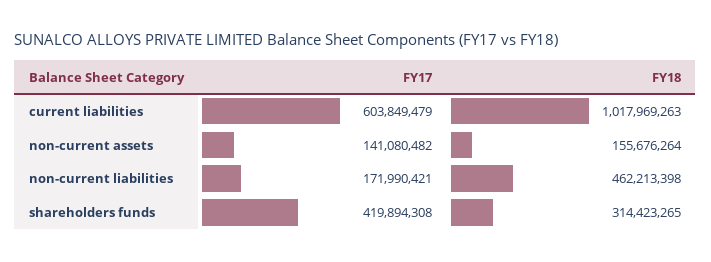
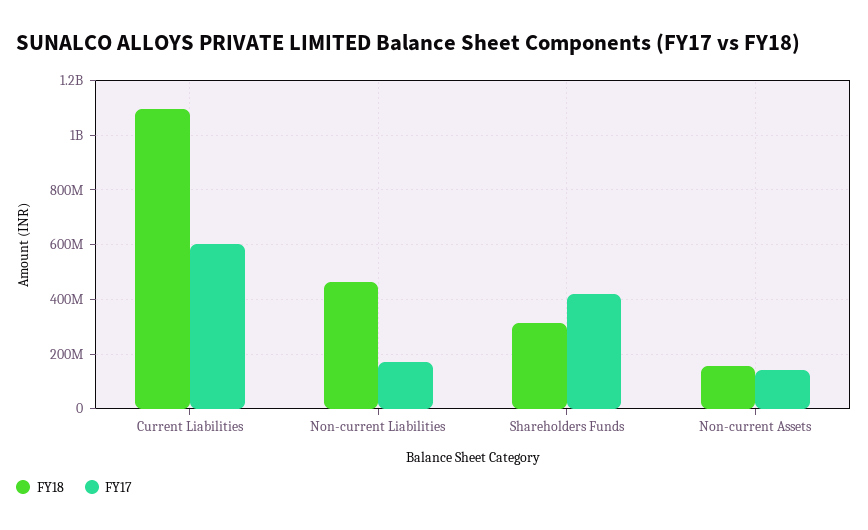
FY18, current liabilities: 1017969263 -> 1100000000

